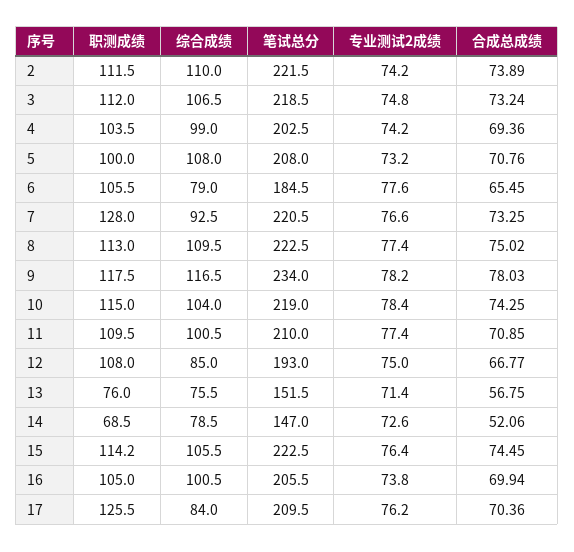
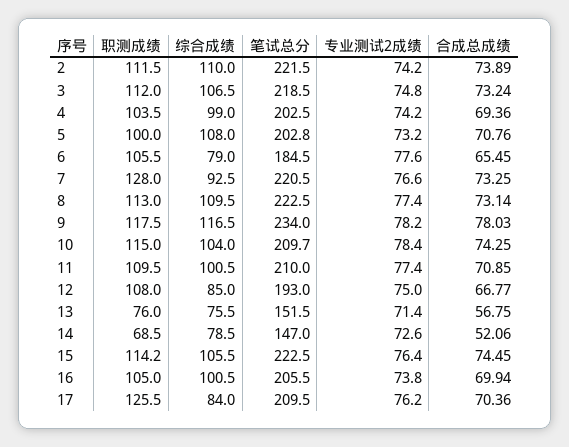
笔试总分, 5: 208 -> 202.8
合成总成绩, 8: 75.02 -> 73.14
笔试总分, 10: 219 -> 209.7

